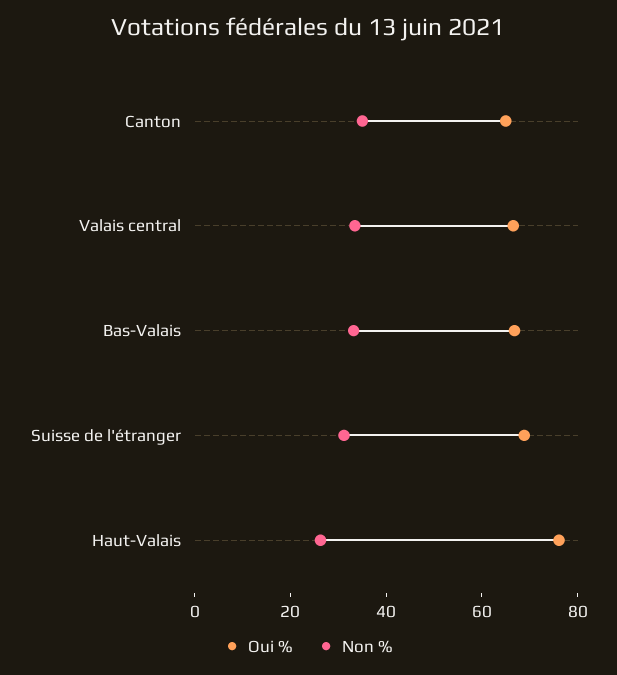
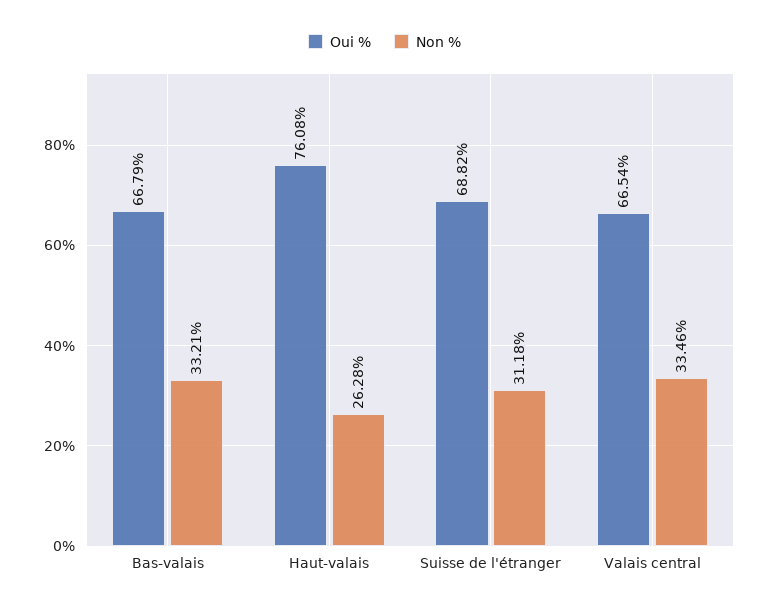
Oui %, Canton: 65 -> none
Non %, Canton: 35 -> none

